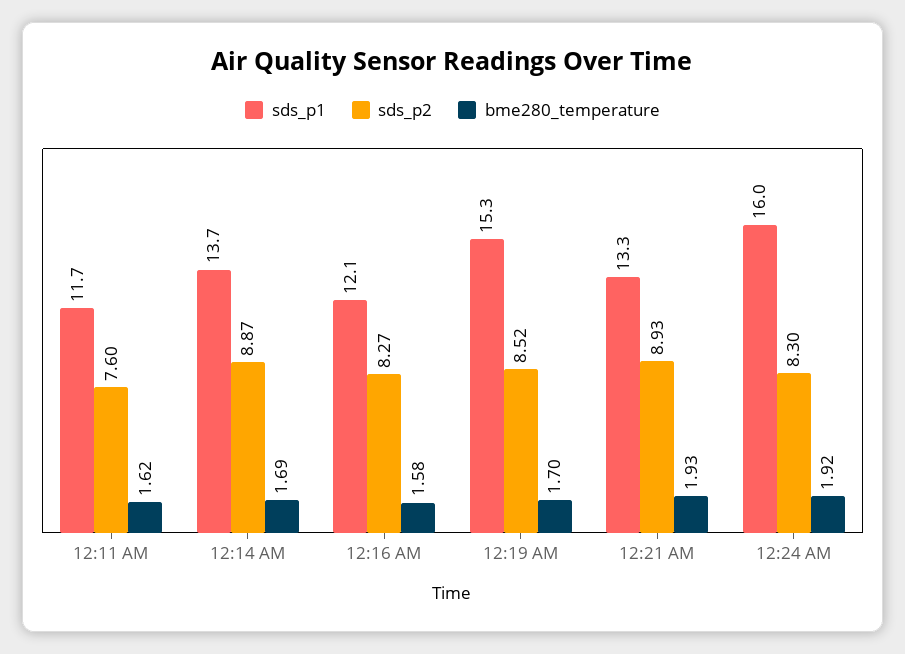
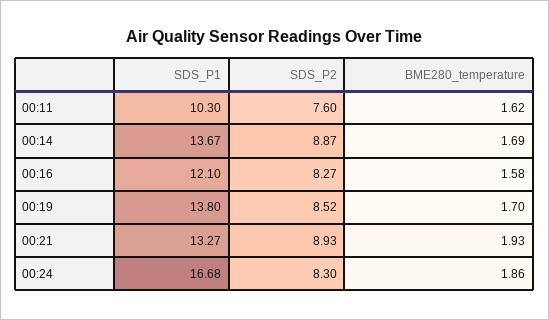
sds_p1, 12:11 AM: 11.7 -> 10.3
sds_p1, 12:19 AM: 15.3 -> 13.8
sds_p1, 12:24 AM: 16 -> 16.68
bme280_temperature, 12:24 AM: 1.92 -> 1.86

